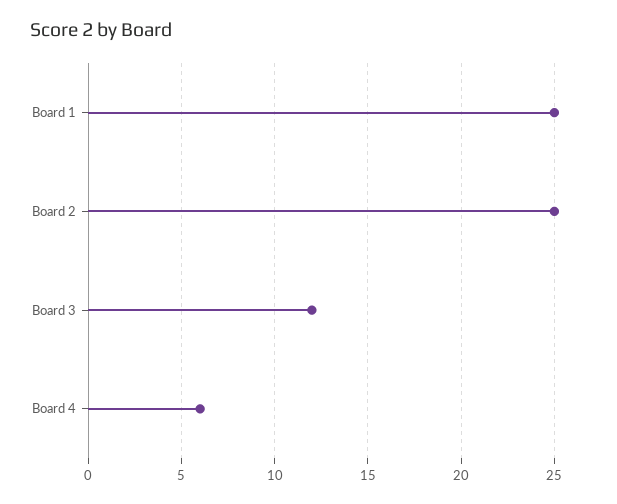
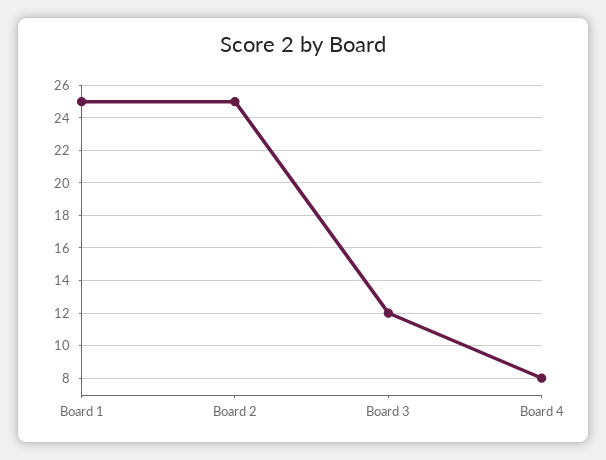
Board 4: 6 -> 8

